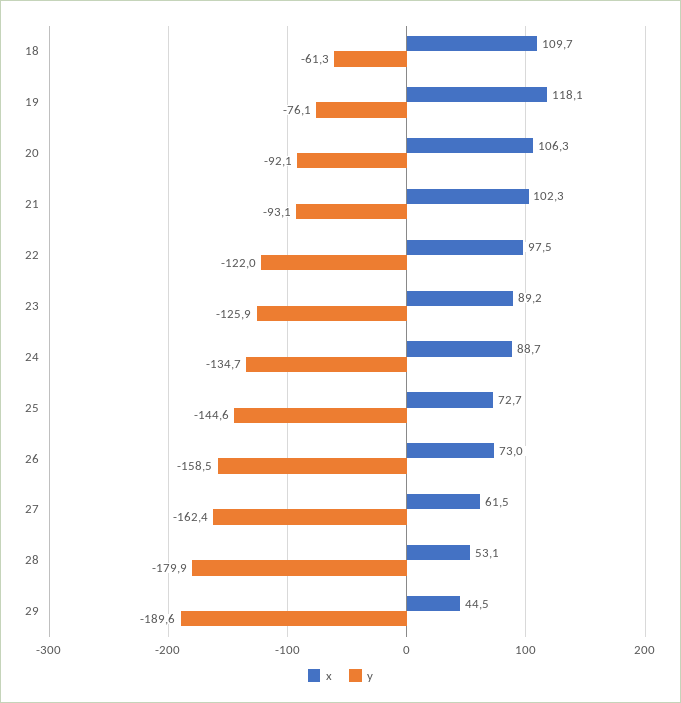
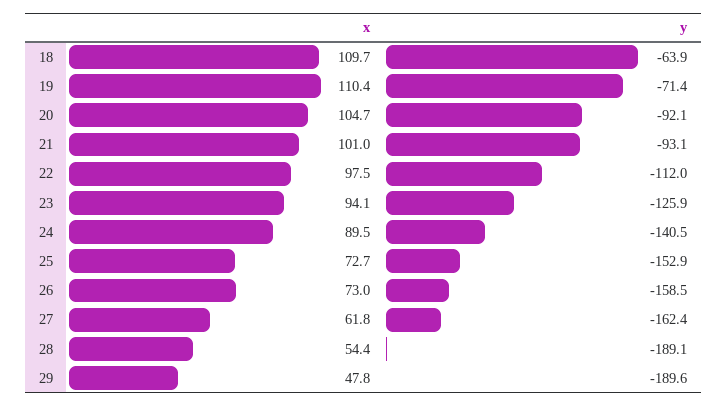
y, 18: -61.3 -> -63.9
x, 19: 118.1 -> 110.4
y, 19: -76.1 -> -71.4
x, 20: 106.3 -> 104.7
x, 21: 102.3 -> 101
y, 22: -122 -> -112
x, 23: 89.2 -> 94.1
x, 24: 88.7 -> 89.5
y, 24: -134.7 -> -140.5
y, 25: -144.6 -> -152.9
x, 27: 61.5 -> 61.8
x, 28: 53.1 -> 54.4
y, 28: -179.9 -> -189.1
x, 29: 44.5 -> 47.8

